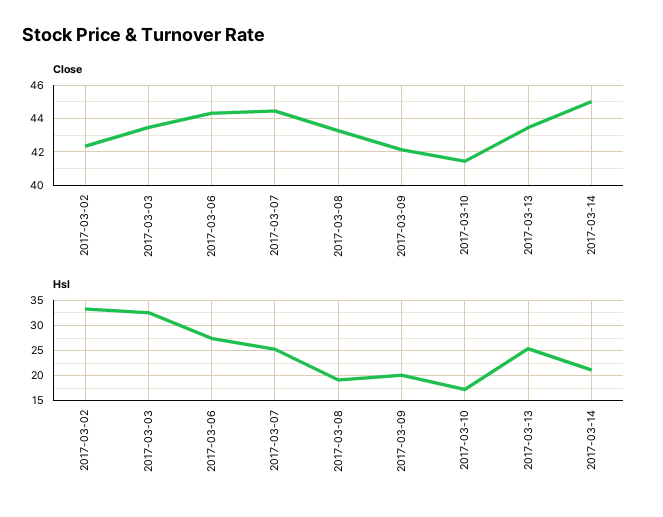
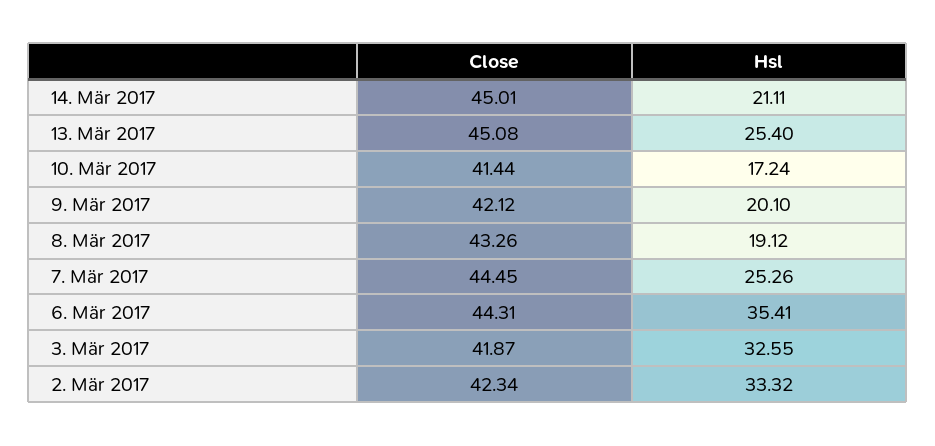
Close, 2017-03-03: 43.5 -> 41.87
Close, 2017-03-13: 43.5 -> 45.08
Hsl, 2017-03-06: 27.5 -> 35.41

